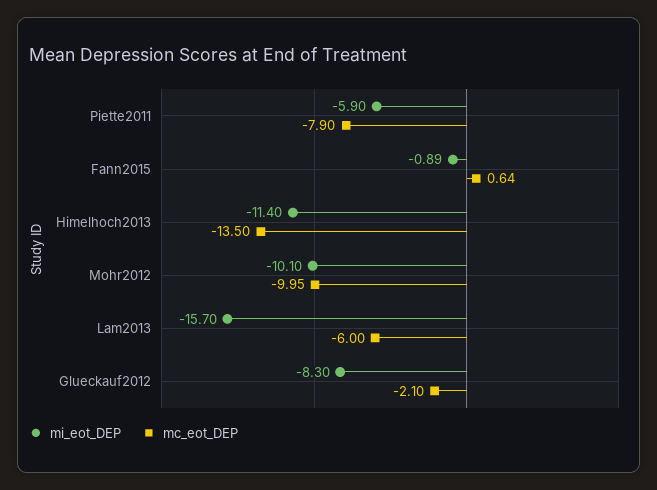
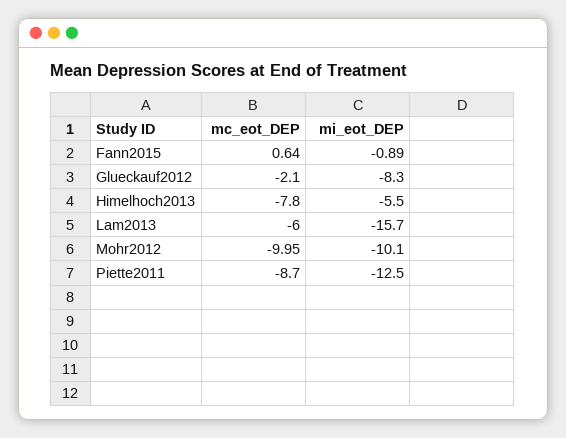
mi_eot_DEP, Piette2011: -5.9 -> -12.5
mc_eot_DEP, Piette2011: -7.9 -> -8.7
mi_eot_DEP, Himelhoch2013: -11.4 -> -5.5
mc_eot_DEP, Himelhoch2013: -13.5 -> -7.8

